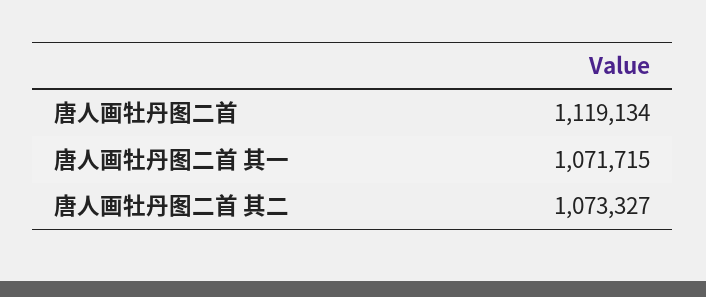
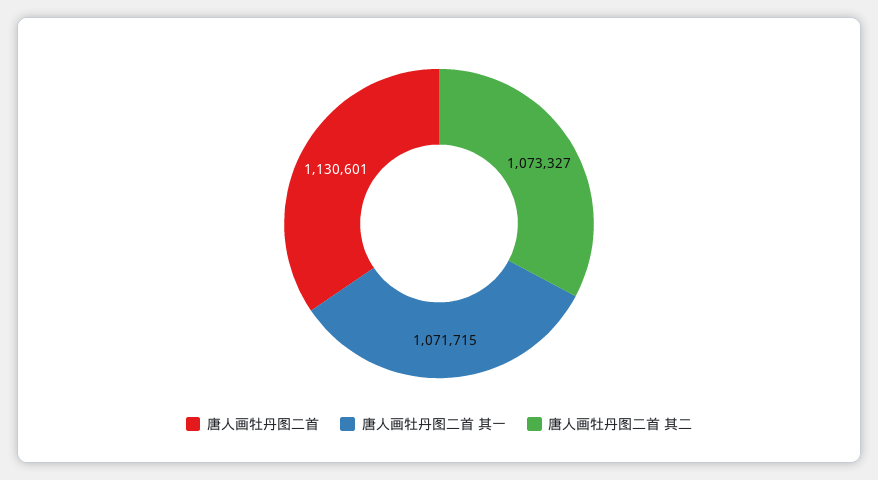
唐人画牡丹图二首: 1119134 -> 1130601

